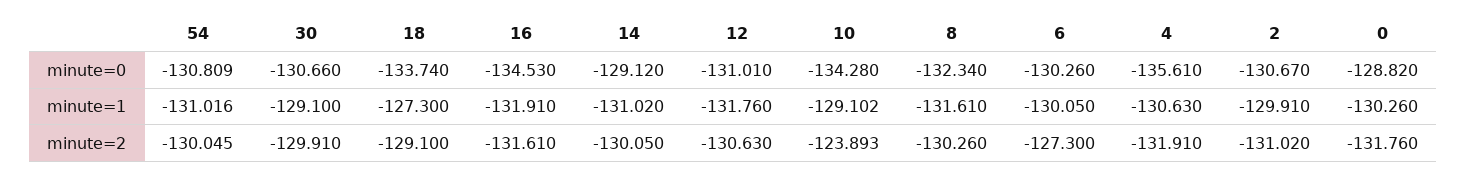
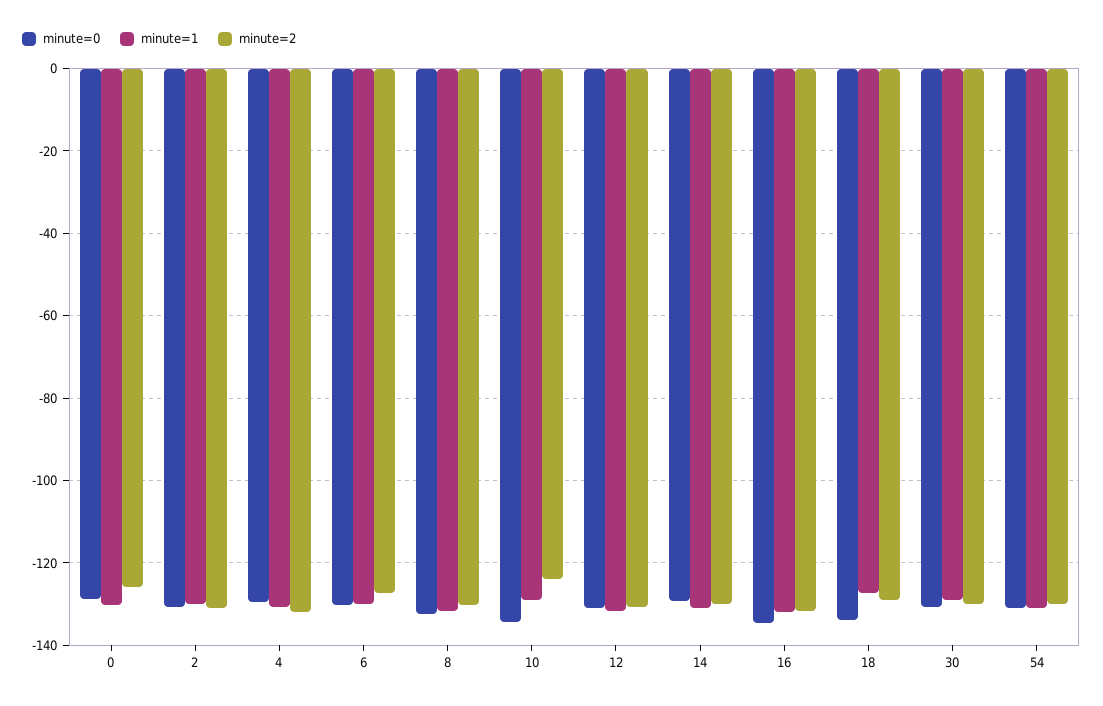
minute=0, 4: -135.61 -> -130
minute=2, 0: -131.76 -> -126

